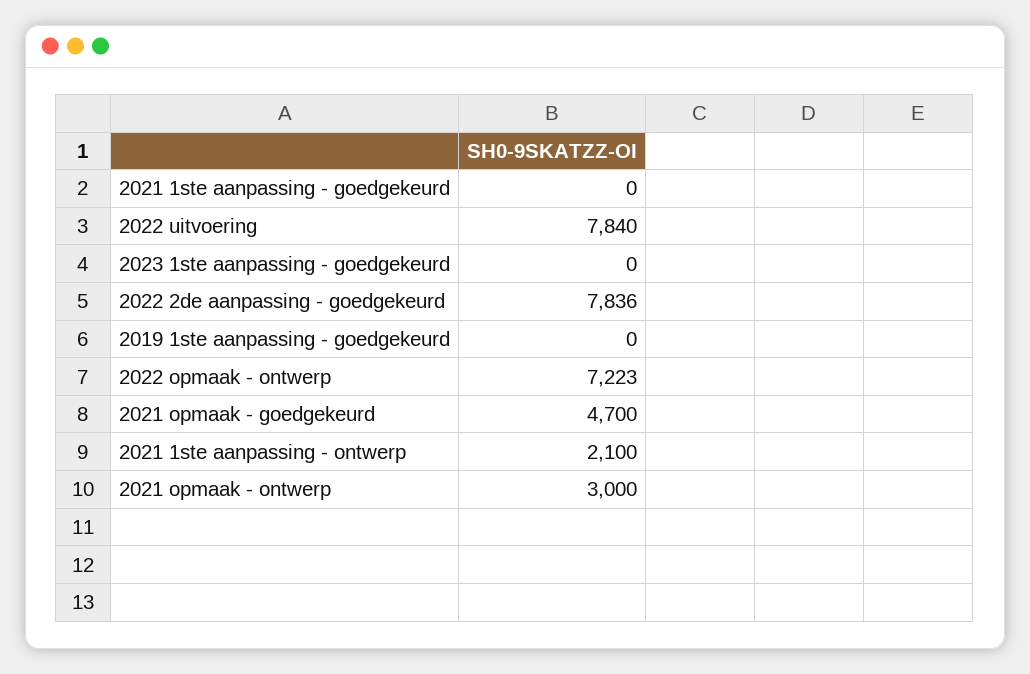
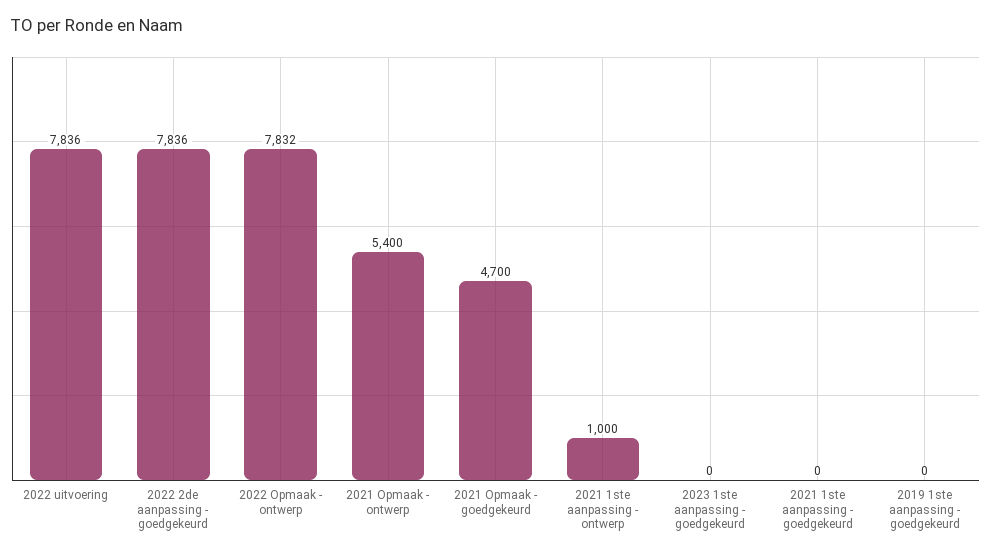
2022 uitvoering: 7840 -> 7836
2022 opmaak - ontwerp: 7223 -> 7832
2021 1ste aanpassing - ontwerp: 2100 -> 1000
2021 opmaak - ontwerp: 3000 -> 5400

